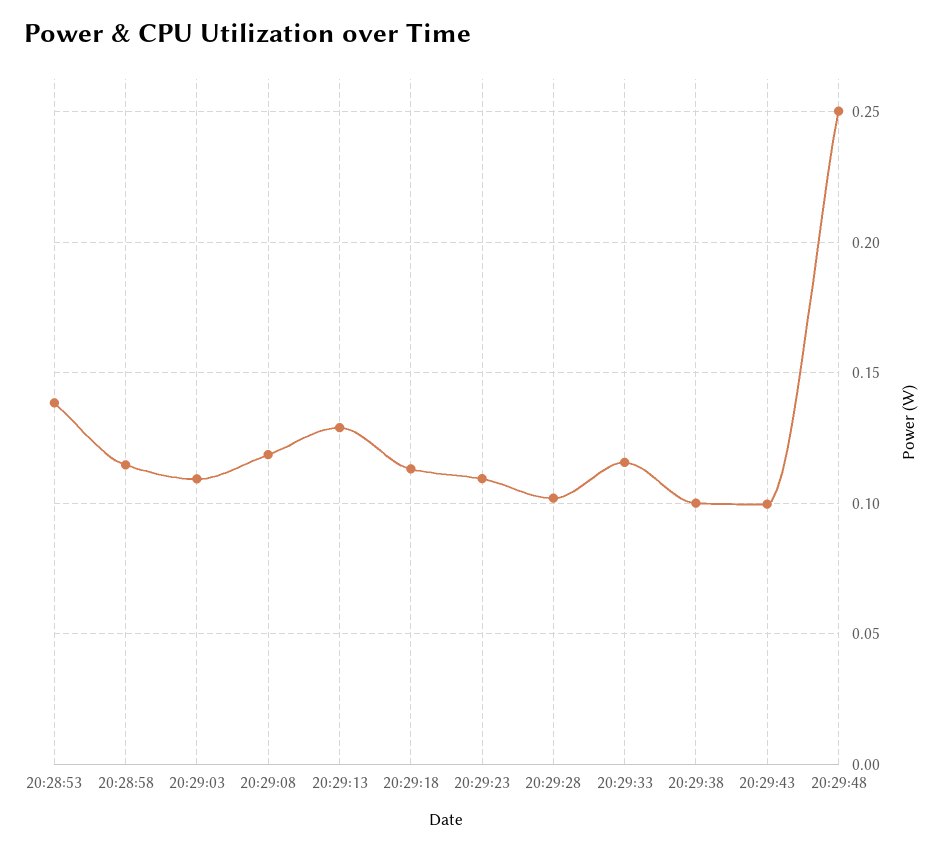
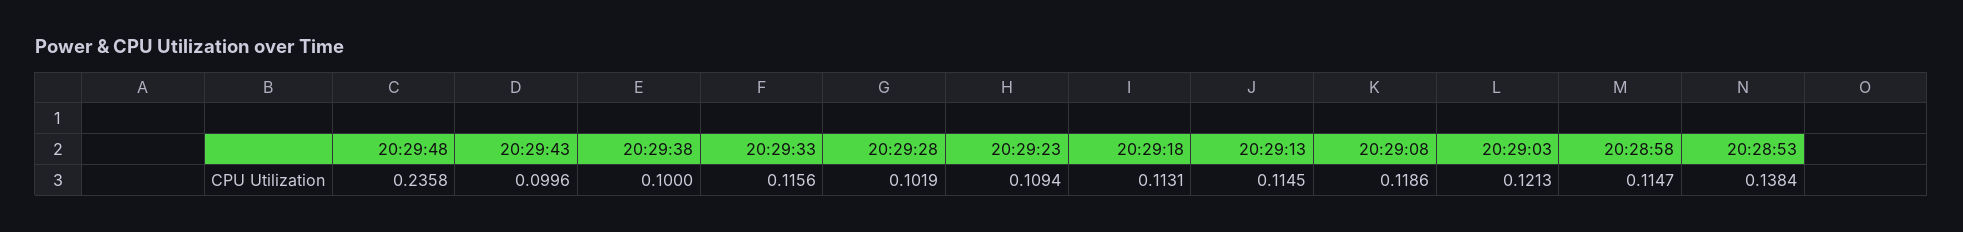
20:29:03: 0.11 -> 0.1213
20:29:13: 0.13 -> 0.1145
20:29:48: 0.25 -> 0.2358

